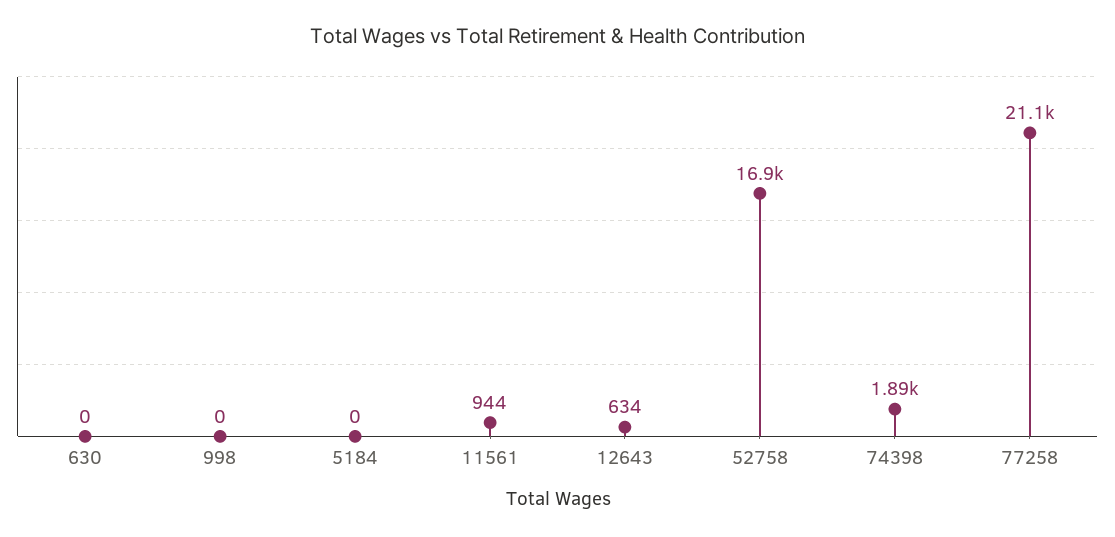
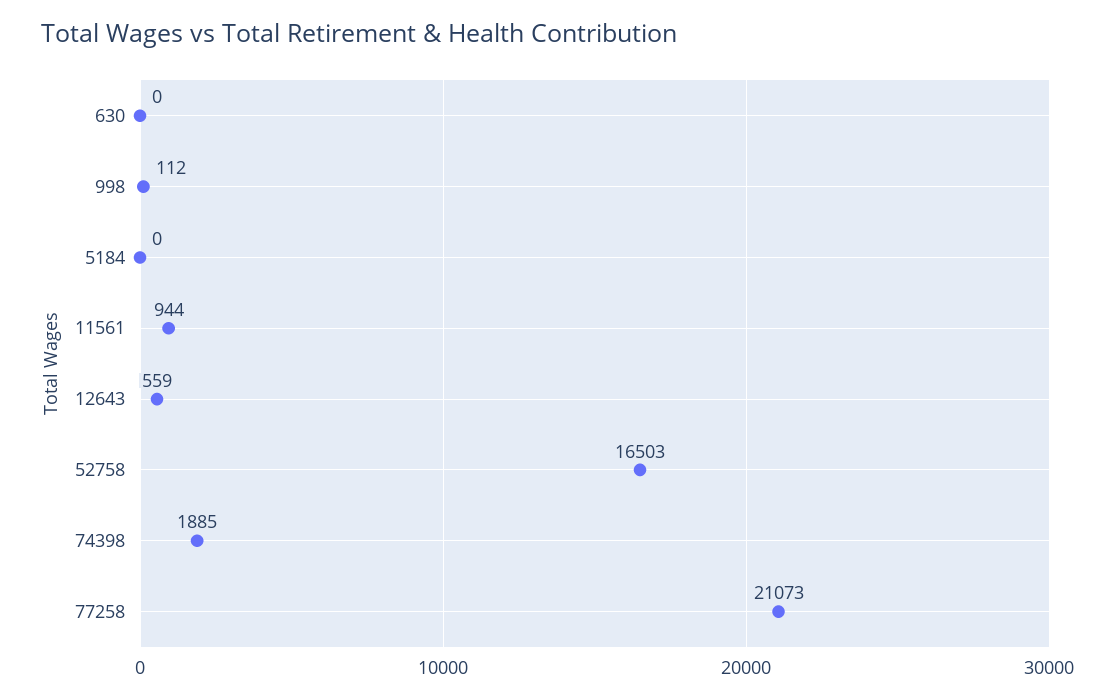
998: 0 -> 112
12643: 634 -> 559
52758: 16900 -> 16503

